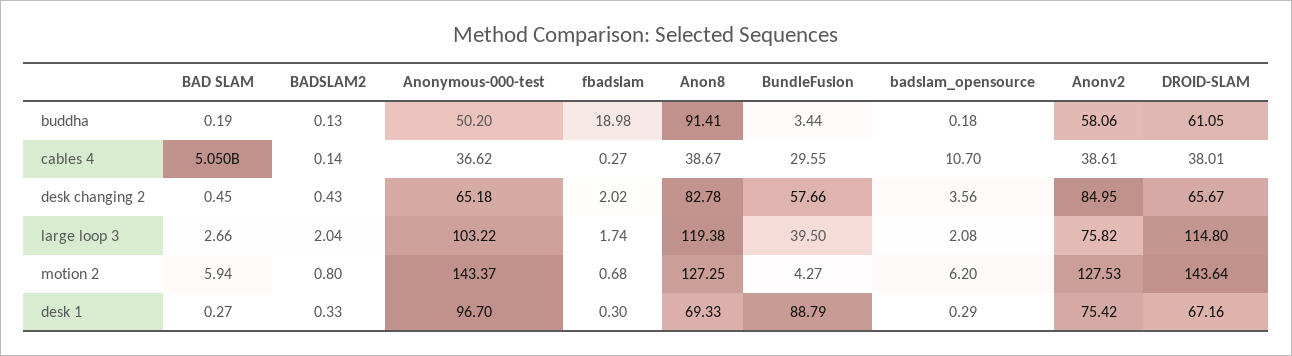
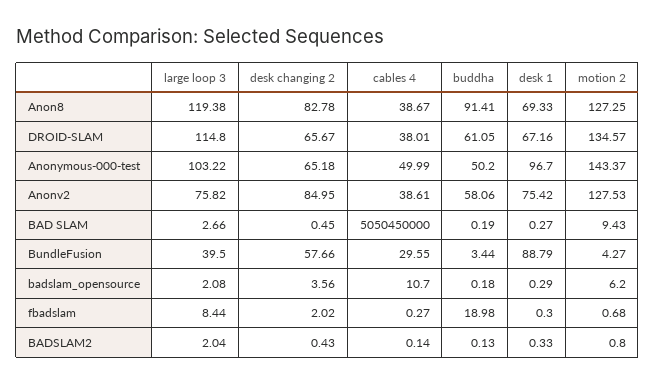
Anonymous-000-test, cables 4: 36.62 -> 49.99
fbadslam, large loop 3: 1.74 -> 8.44
BAD SLAM, motion 2: 5.94 -> 9.43
DROID-SLAM, motion 2: 143.64 -> 134.57

